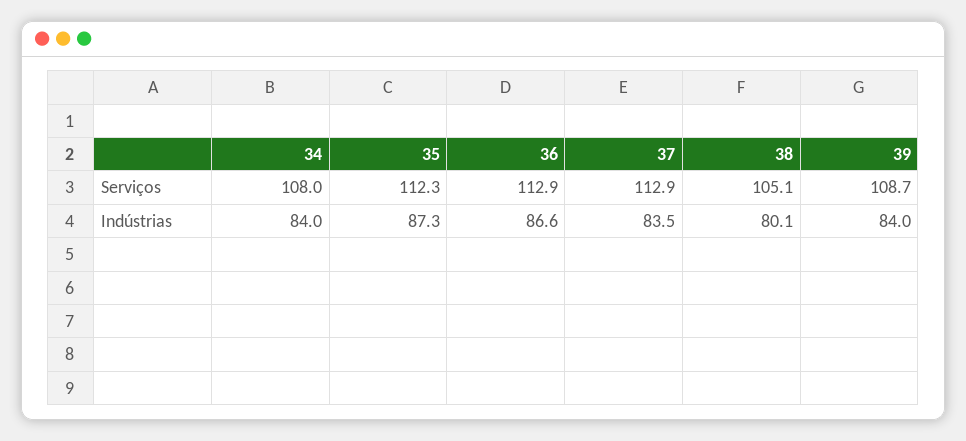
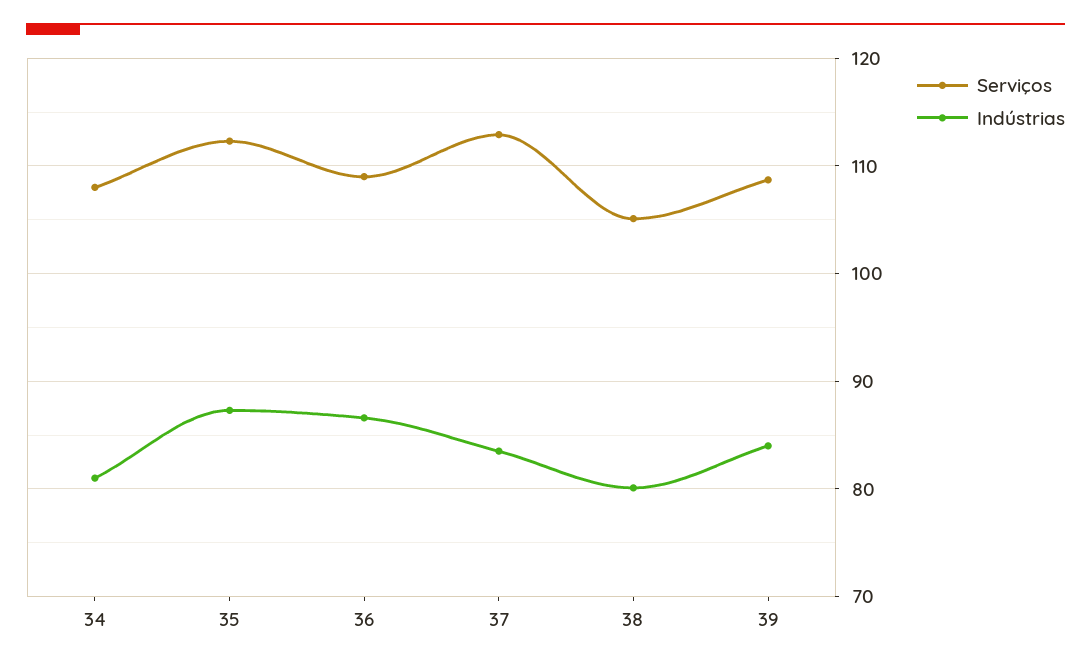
Serviços, 36: 112.9 -> 109
Indústrias, 34: 84 -> 81

